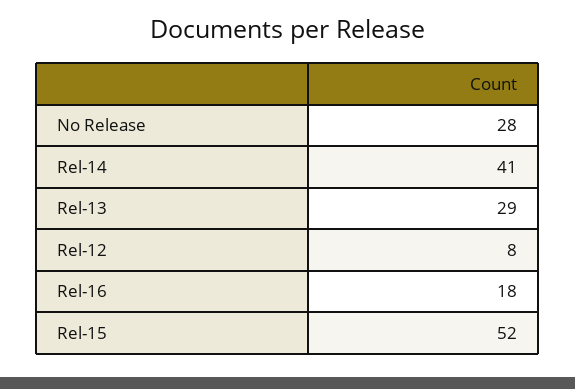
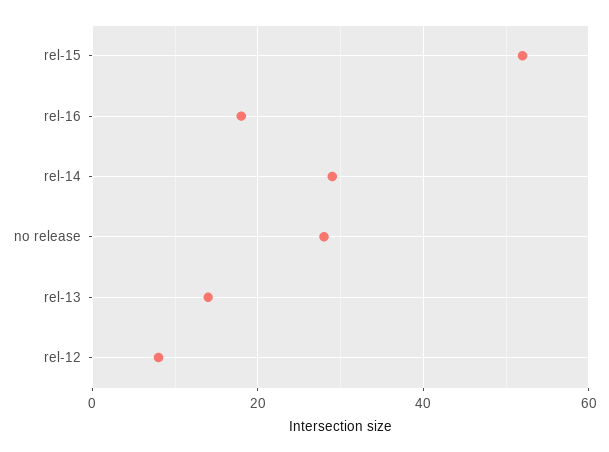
Rel-14: 41 -> 30
Rel-13: 29 -> 15

